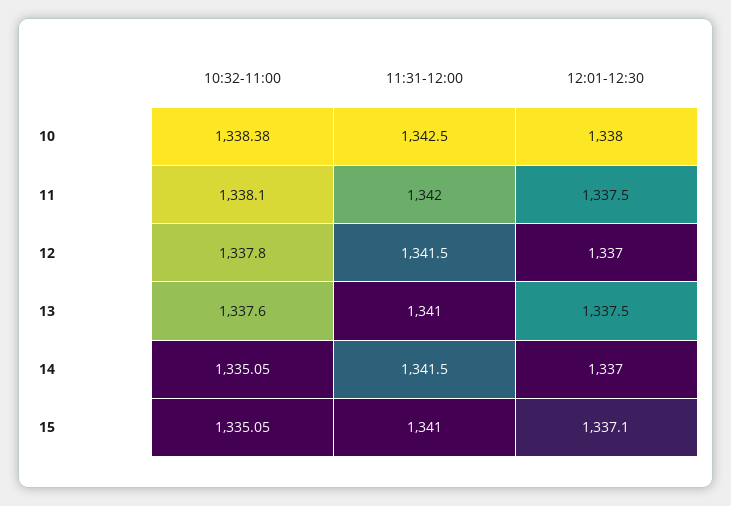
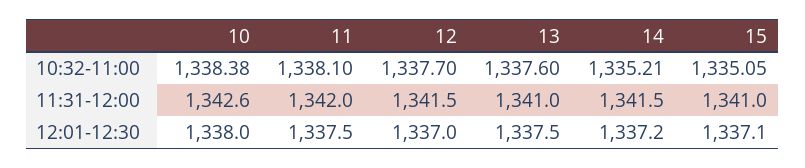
11:31-12:00, 10: 1342.5 -> 1342.6
10:32-11:00, 12: 1337.8 -> 1337.7
10:32-11:00, 14: 1335.05 -> 1335.21
12:01-12:30, 14: 1337 -> 1337.2

